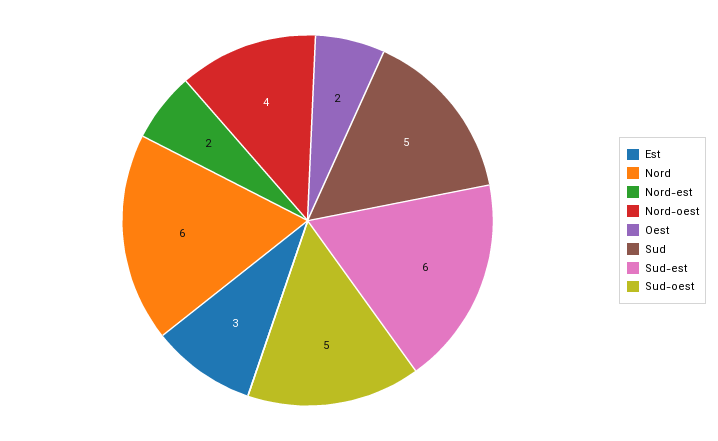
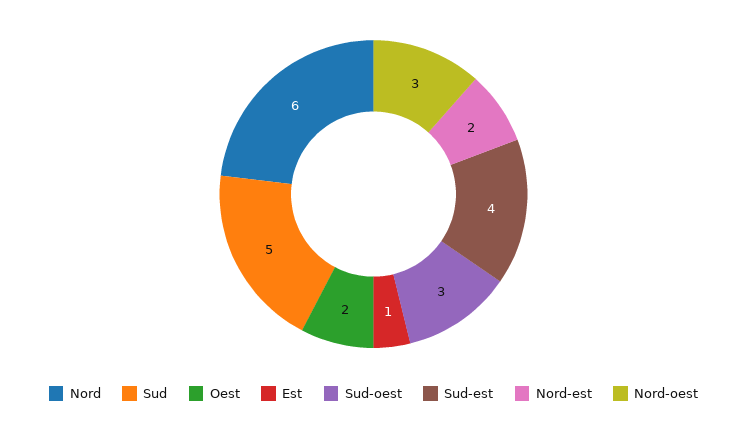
Est: 3 -> 1
Nord-oest: 4 -> 3
Sud-est: 6 -> 4
Sud-oest: 5 -> 3

